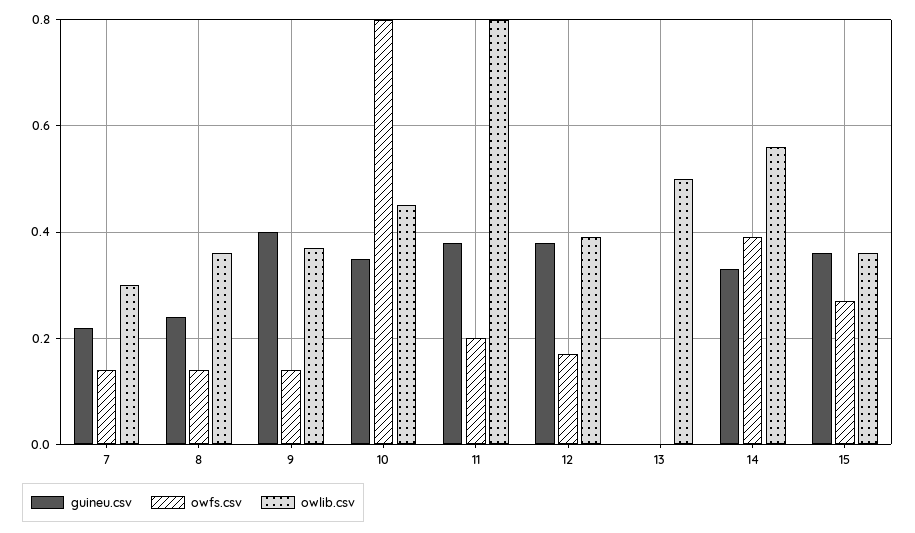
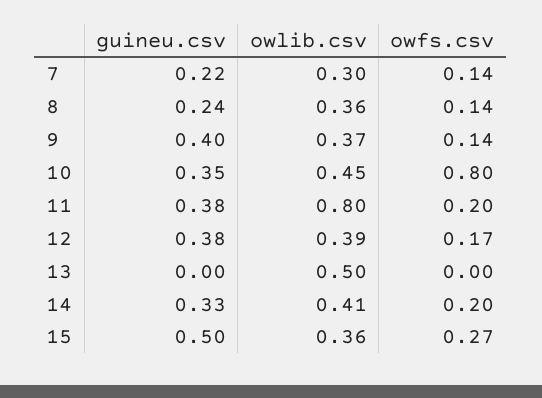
owfs.csv, 14: 0.4 -> 0.2
owlib.csv, 14: 0.55 -> 0.41
guineu.csv, 15: 0.35 -> 0.5

